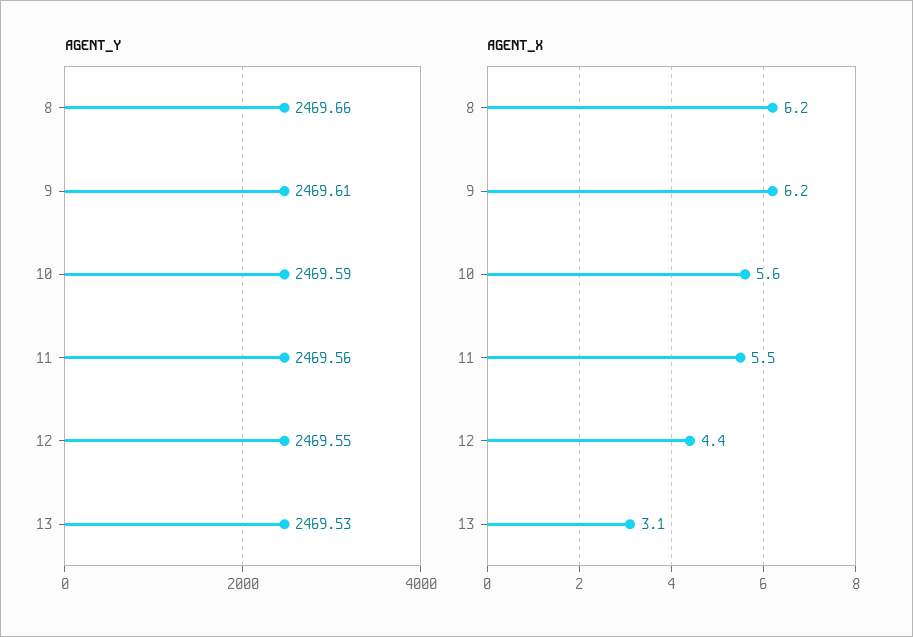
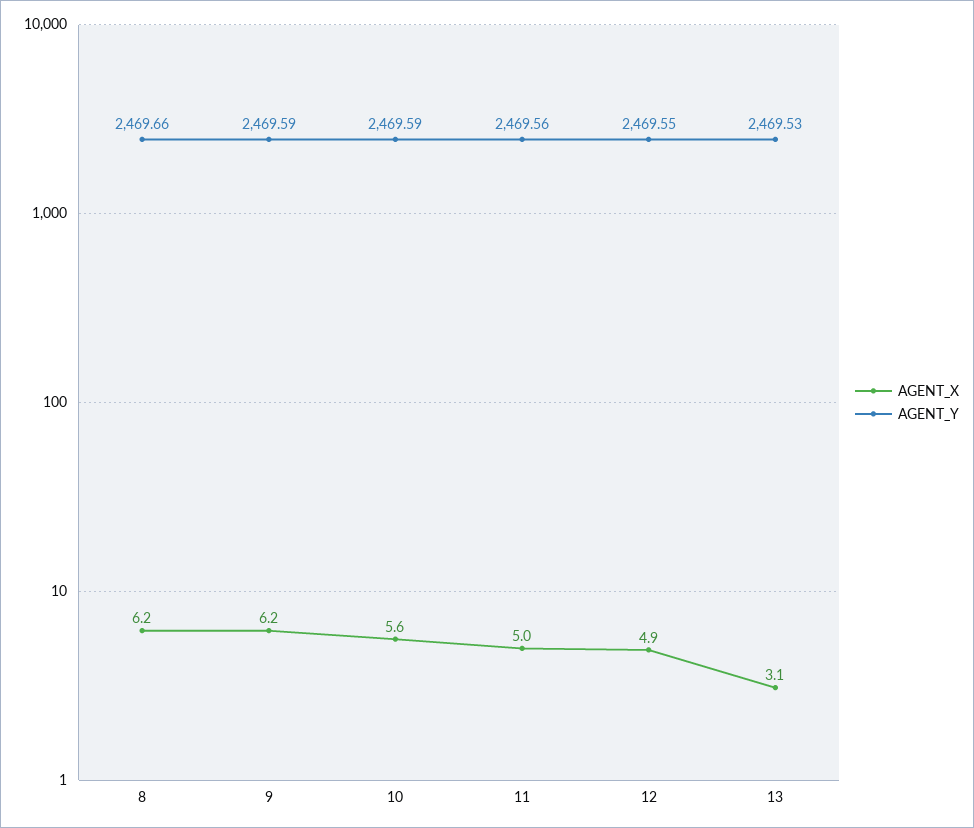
AGENT_Y, 9: 2469.61 -> 2469.59
AGENT_X, 11: 5.5 -> 5
AGENT_X, 12: 4.4 -> 4.9

